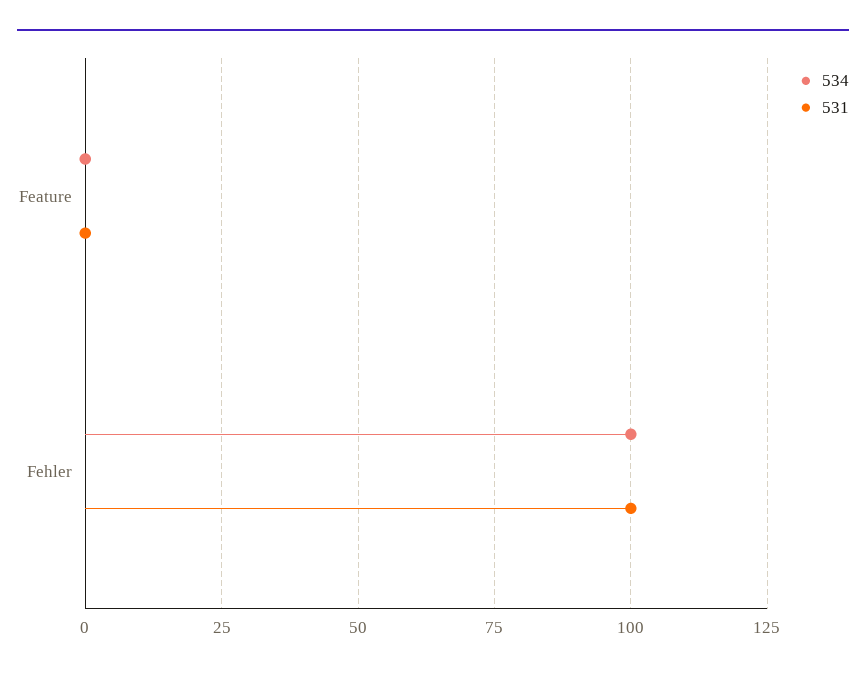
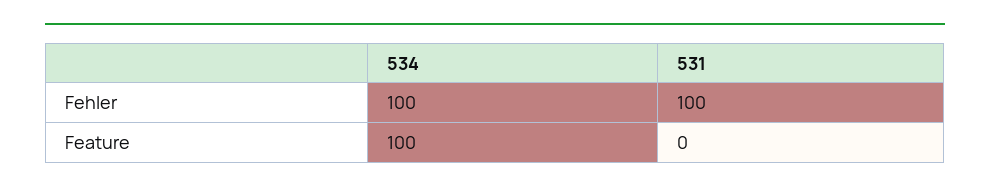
534, Feature: 0 -> 100

